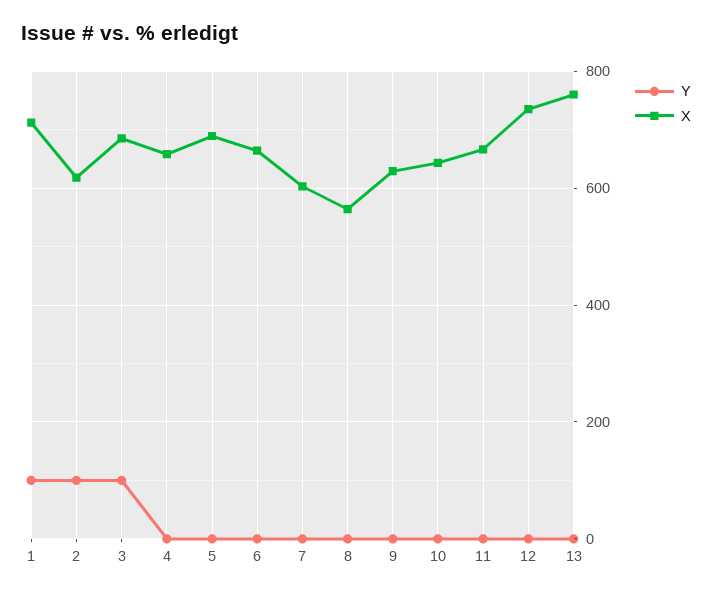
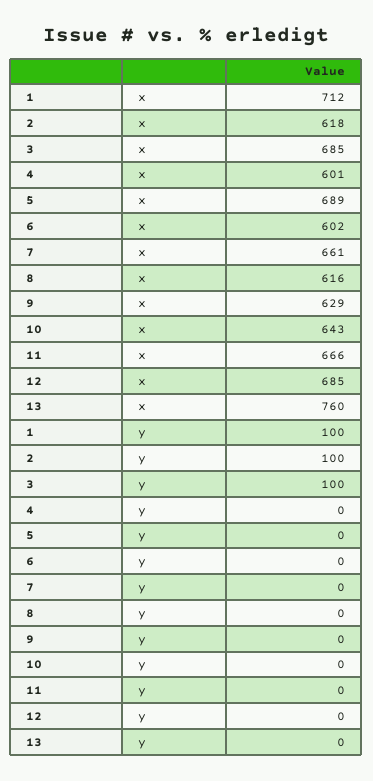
X, 4: 660 -> 601
X, 6: 660 -> 602
X, 7: 600 -> 661
X, 8: 560 -> 616
X, 12: 740 -> 685

